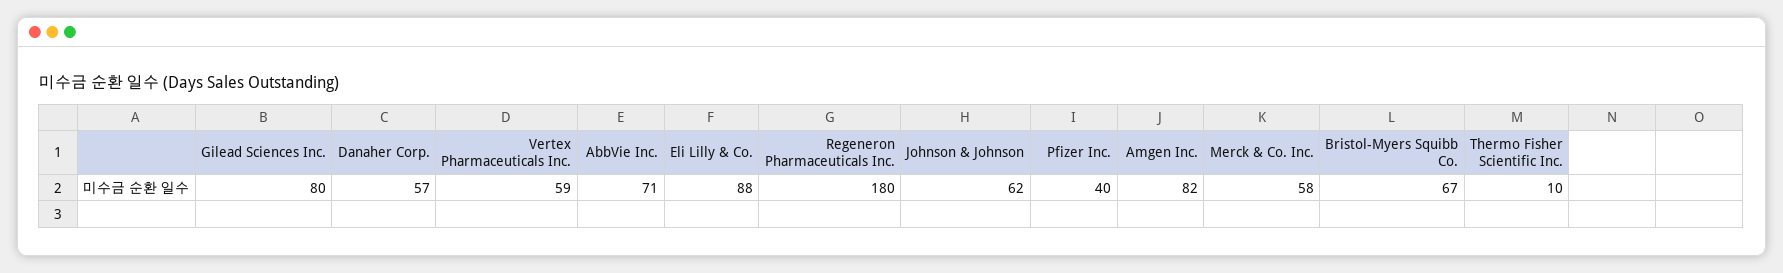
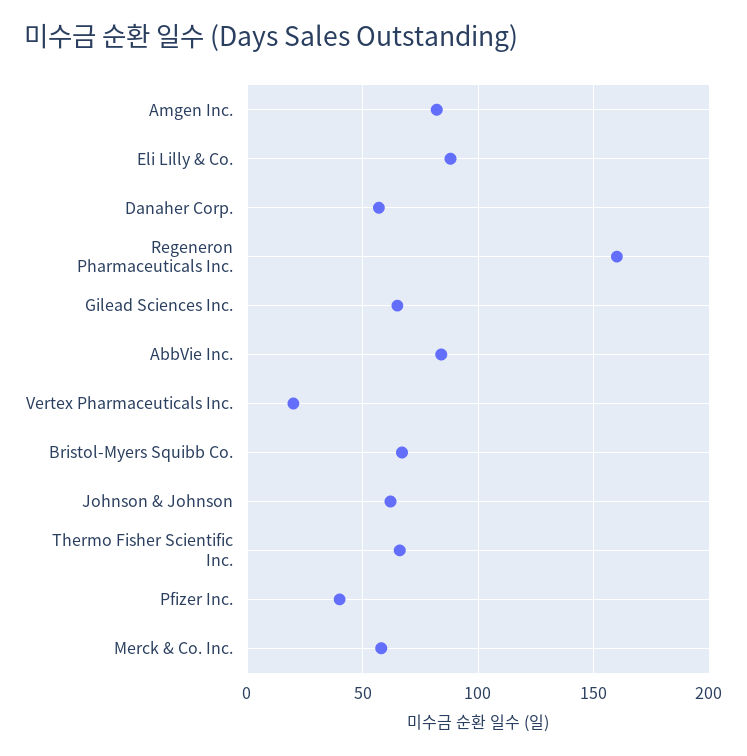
Gilead Sciences Inc.: 80 -> 65
Vertex Pharmaceuticals Inc.: 59 -> 20
AbbVie Inc.: 71 -> 85
Regeneron Pharmaceuticals Inc.: 180 -> 160
Thermo Fisher Scientific Inc.: 10 -> 65

